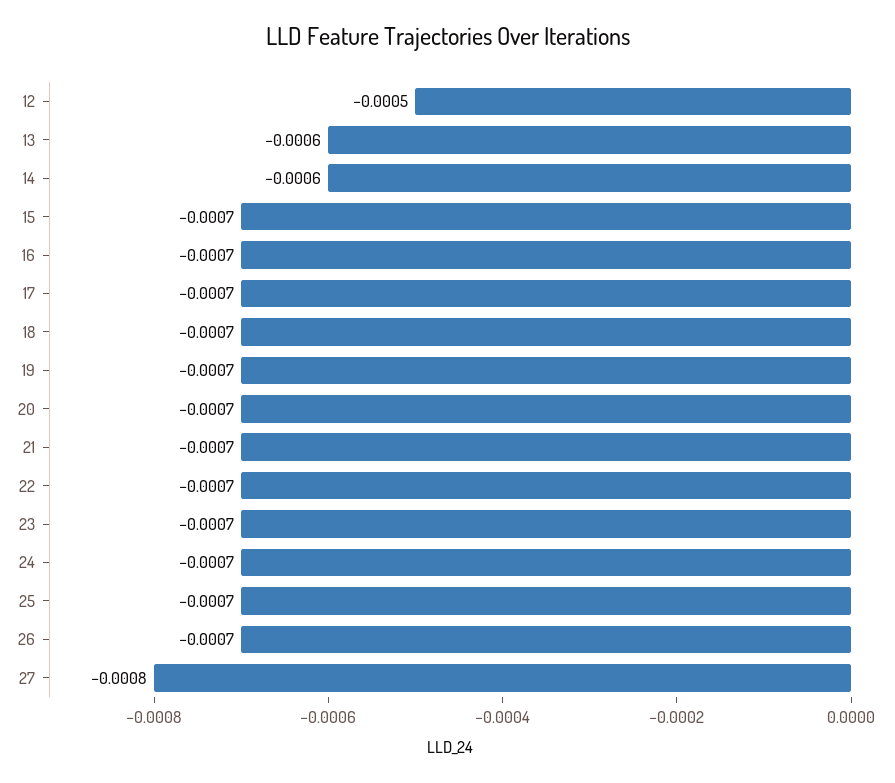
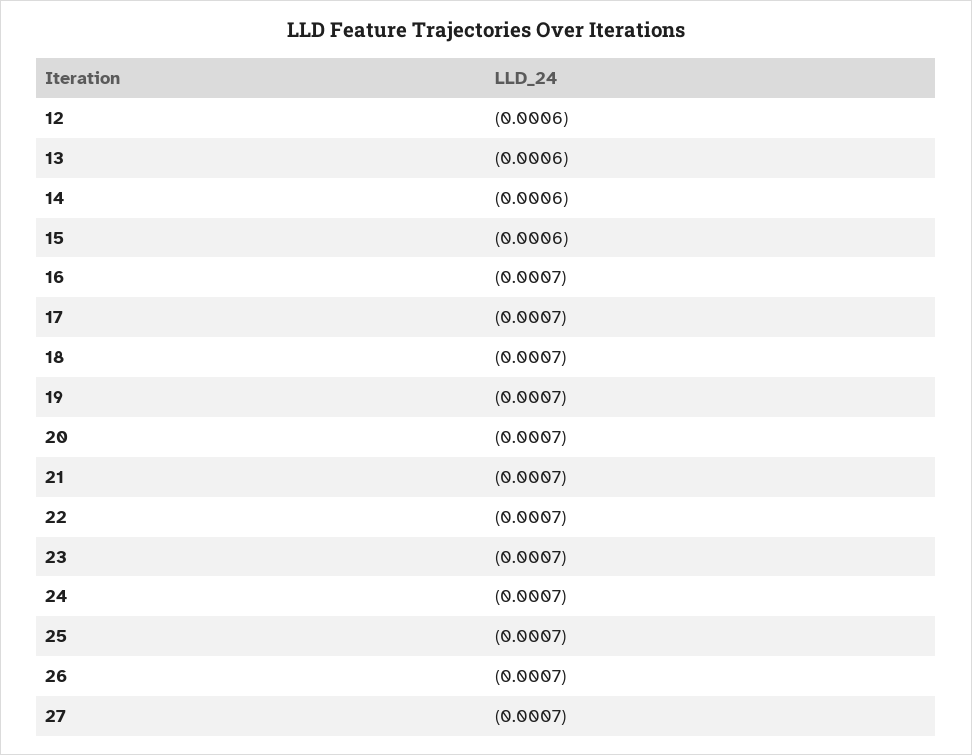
12: -0.0005 -> -0.0006
15: -0.0007 -> -0.0006
27: -0.0008 -> -0.0007

